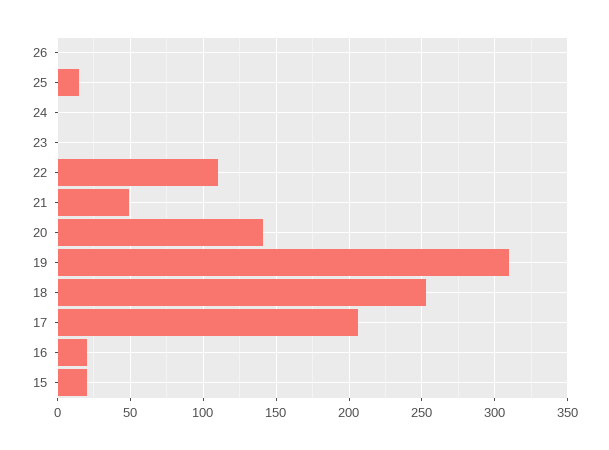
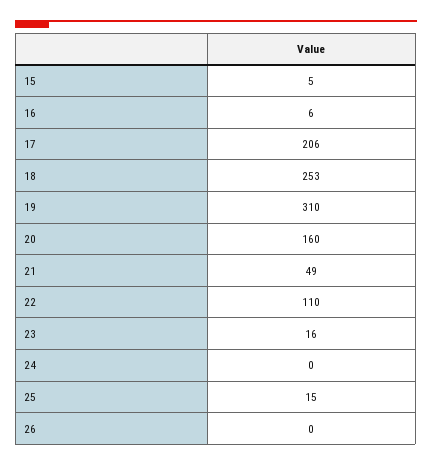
23: 0 -> 16
20: 140 -> 160
16: 20 -> 6
15: 20 -> 5

